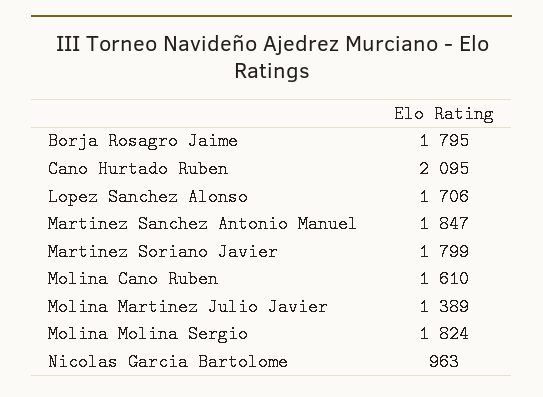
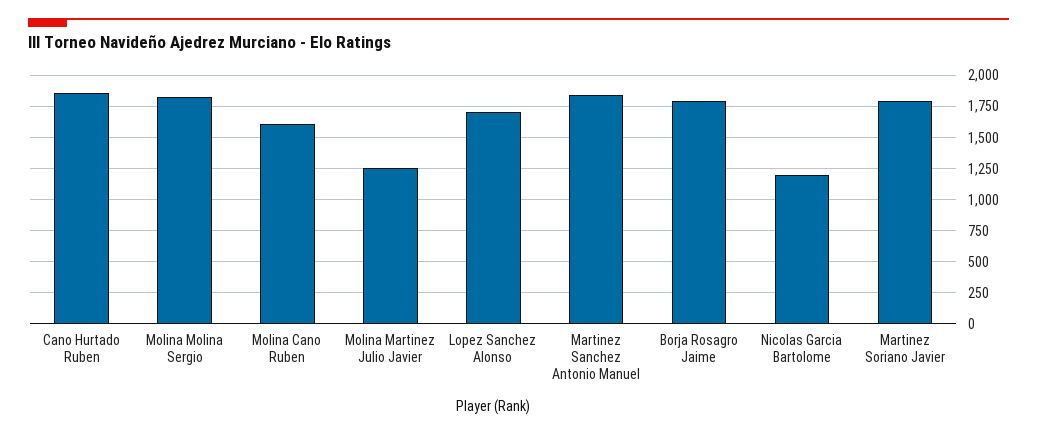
Cano Hurtado Ruben: 2095 -> 1850
Molina Martinez Julio Javier: 1389 -> 1250
Nicolas Garcia Bartolome: 963 -> 1200

